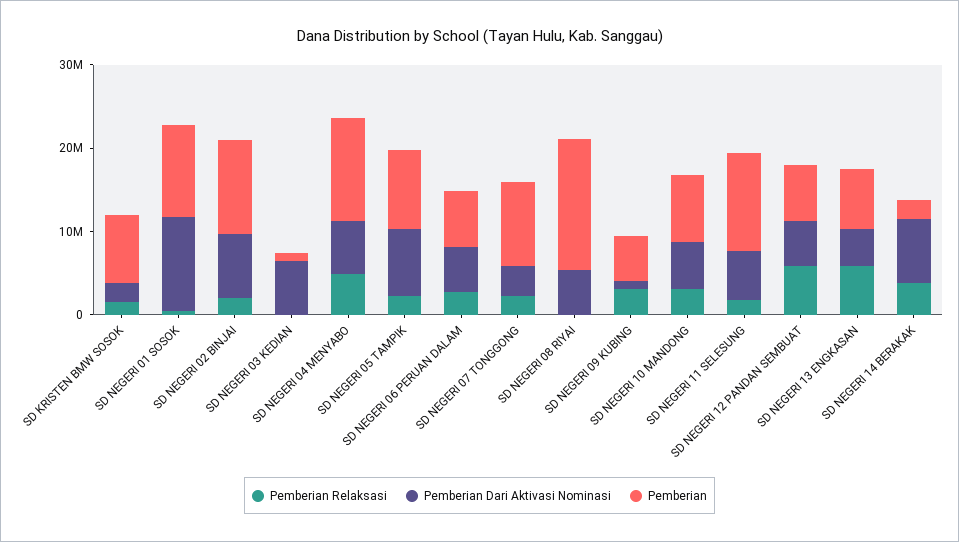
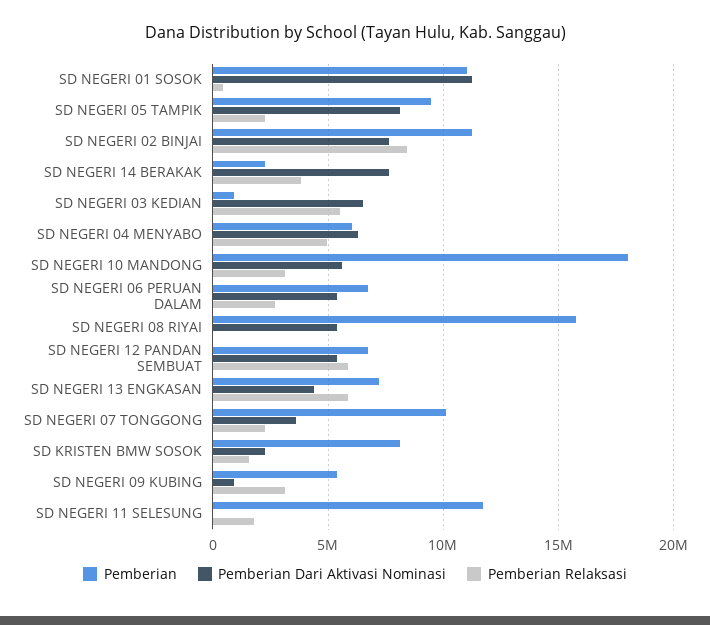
Pemberian Relaksasi, SD NEGERI 02 BINJAI: 2000000 -> 8500000
Pemberian Relaksasi, SD NEGERI 03 KEDIAN: 0 -> 5500000
Pemberian, SD NEGERI 04 MENYABO: 12000000 -> 6000000
Pemberian, SD NEGERI 10 MANDONG: 8000000 -> 18000000
Pemberian Dari Aktivasi Nominasi, SD NEGERI 11 SELESUNG: 6000000 -> 0

